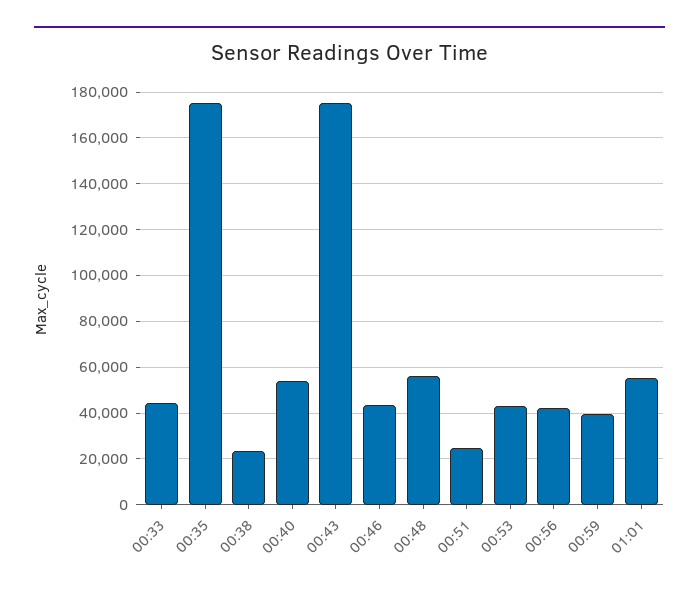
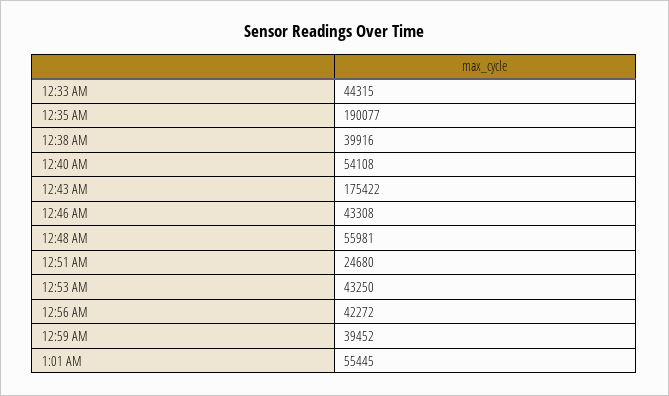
00:35: 175000 -> 190077
00:38: 25000 -> 39916

